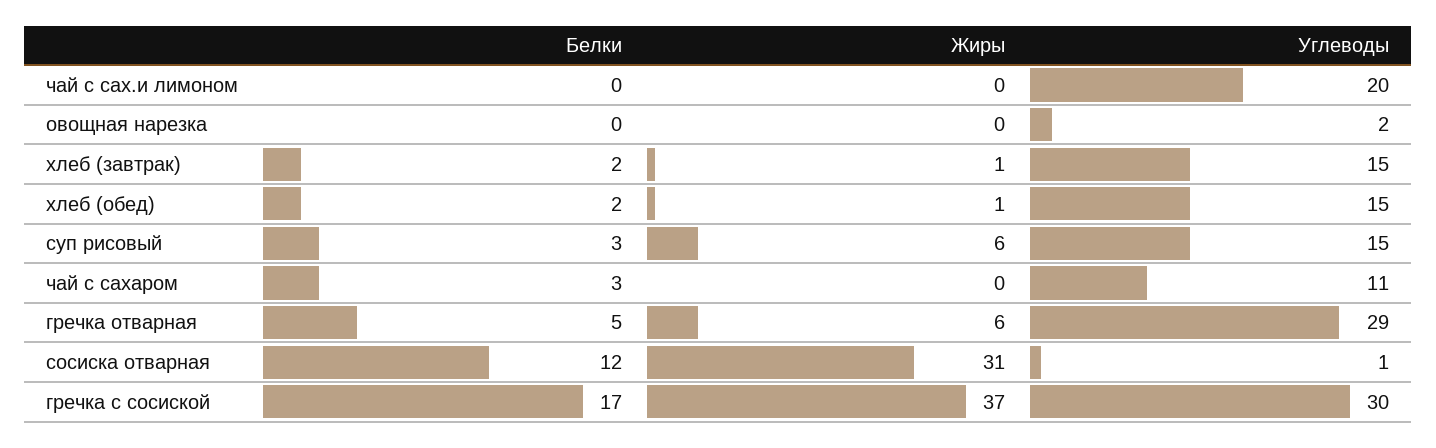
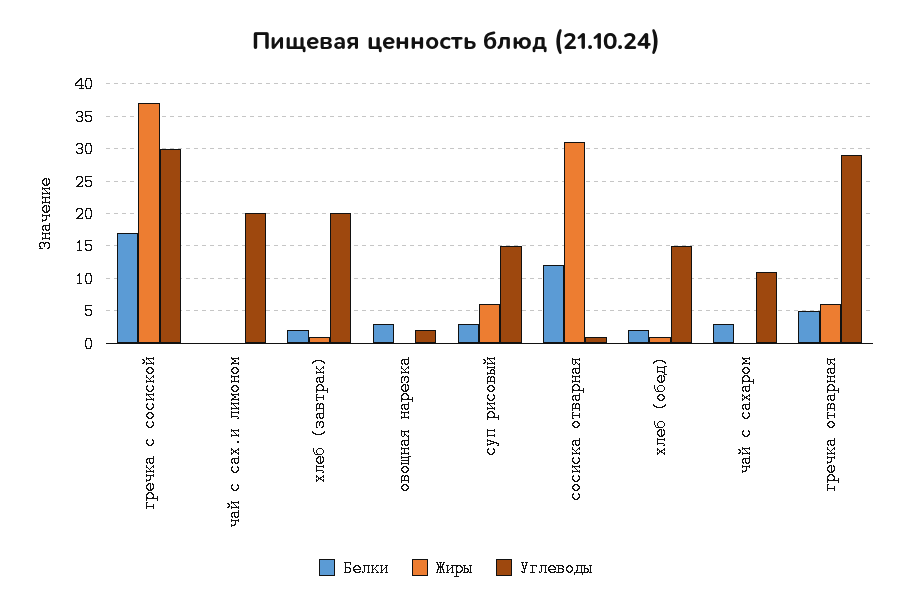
Белки, овощная нарезка: 0 -> 3
Углеводы, хлеб (завтрак): 15 -> 20

